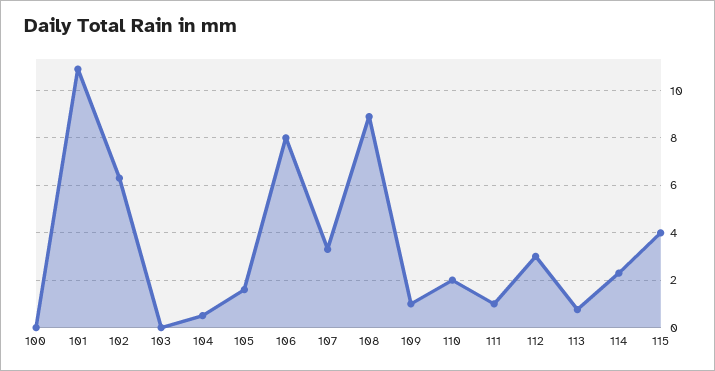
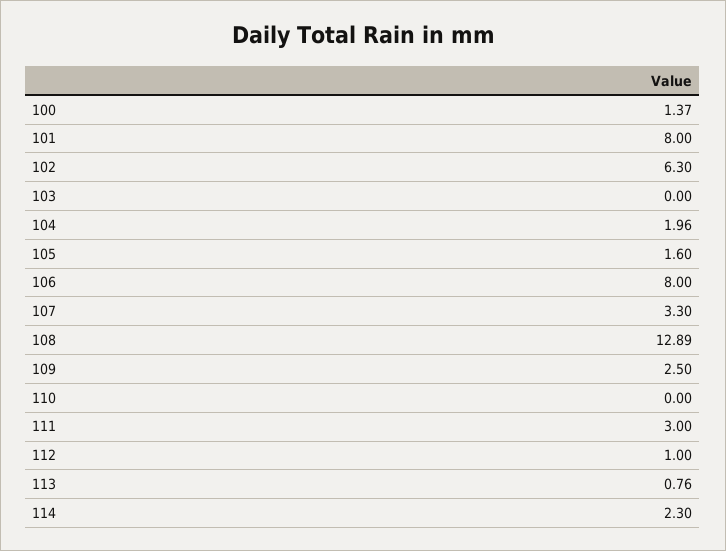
100: 0 -> 1.37
101: 11 -> 8
104: 0.5 -> 1.96
108: 9 -> 12.89
109: 1 -> 2.5
110: 2 -> 0
111: 1 -> 3
112: 3 -> 1
115: 4 -> none

